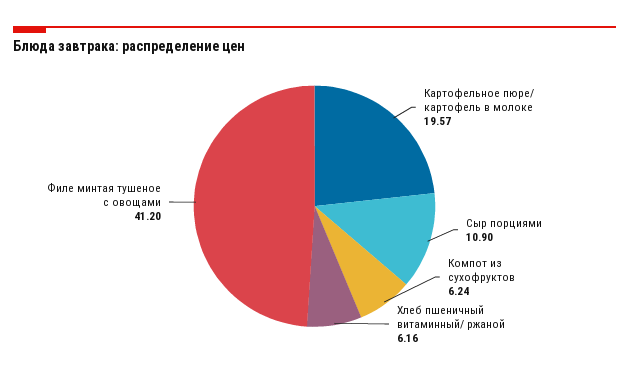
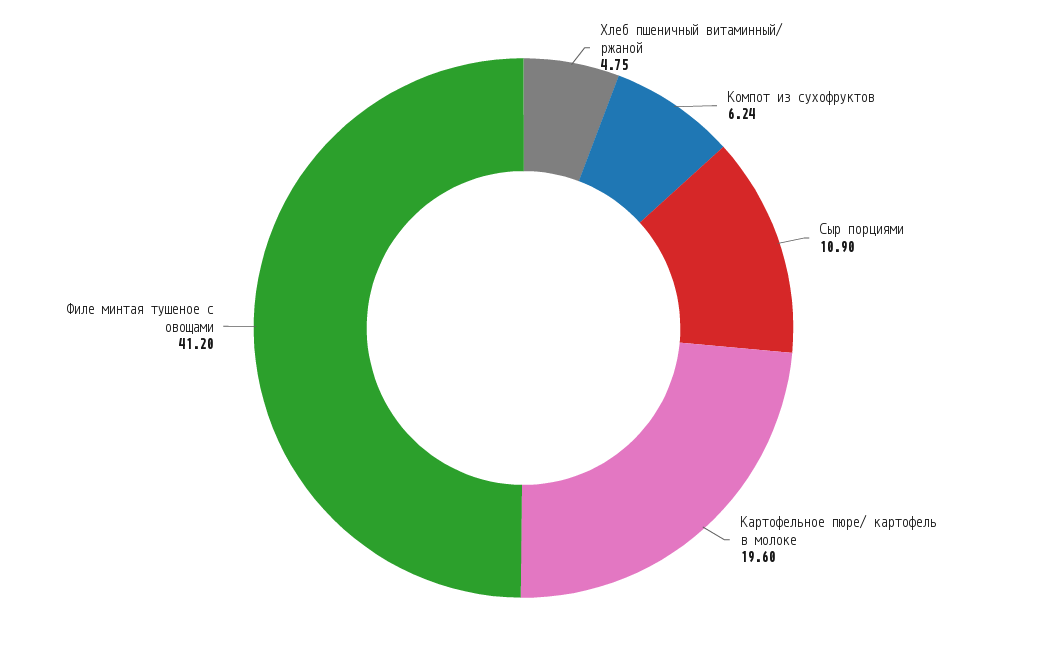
Картофельное пюре/ картофель в молоке: 19.57 -> 19.6
Хлеб пшеничный витаминный/ ржаной: 6.16 -> 4.75

